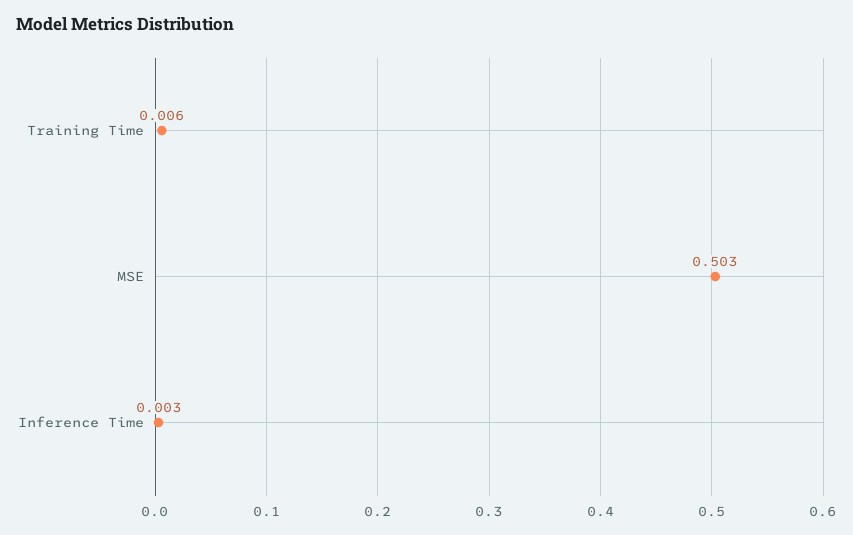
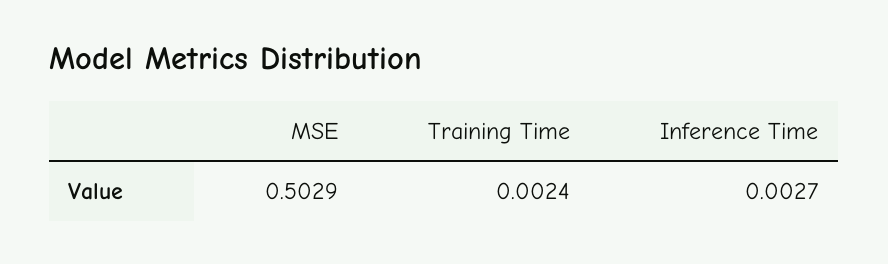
Training Time: 0.006 -> 0.0024

